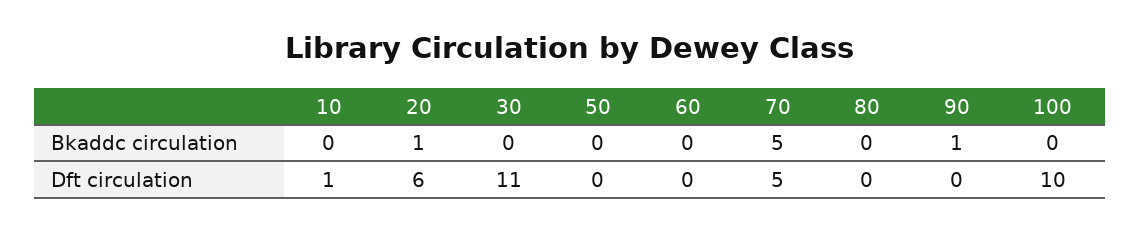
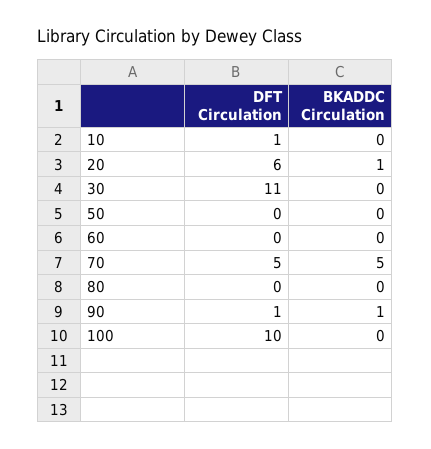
90, Dft circulation: 0 -> 1

